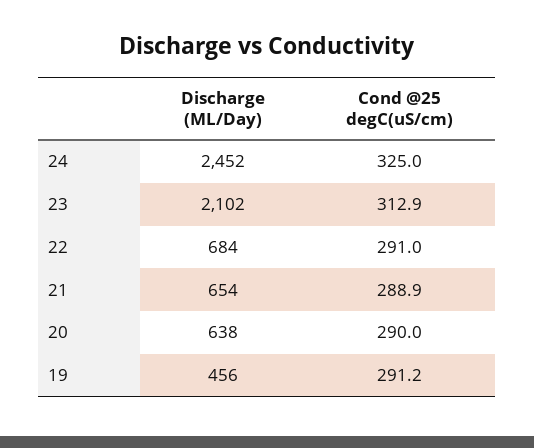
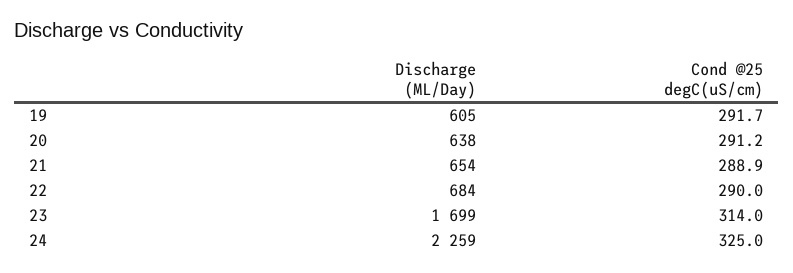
Discharge (ML/Day), 24: 2452 -> 2259
Discharge (ML/Day), 23: 2102 -> 1699
Cond @25 degC(uS/cm), 23: 312.9 -> 314
Cond @25 degC(uS/cm), 22: 291 -> 290
Cond @25 degC(uS/cm), 20: 290 -> 291.2
Discharge (ML/Day), 19: 456 -> 605
Cond @25 degC(uS/cm), 19: 291.2 -> 291.7

